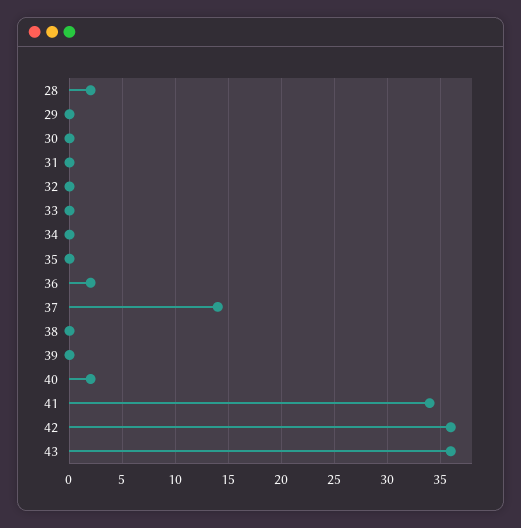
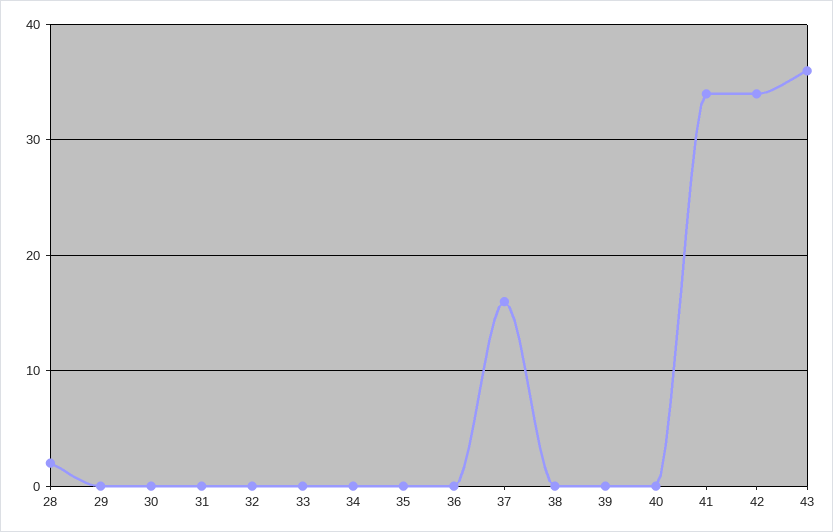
36: 2 -> 0
37: 14 -> 16
40: 2 -> 0
42: 36 -> 34

